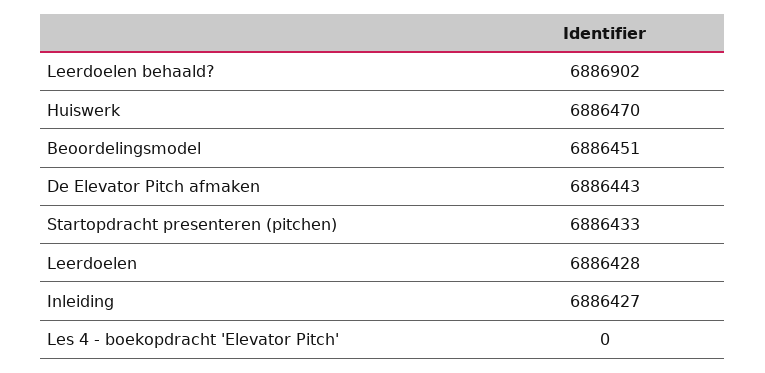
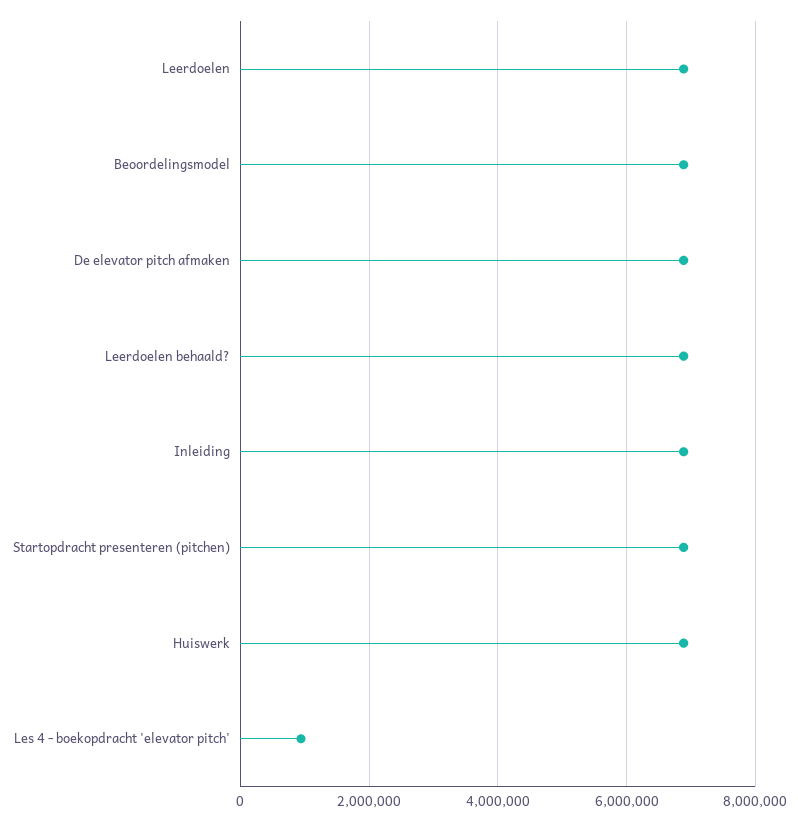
Les 4 - boekopdracht 'Elevator Pitch': 0 -> 1000000

